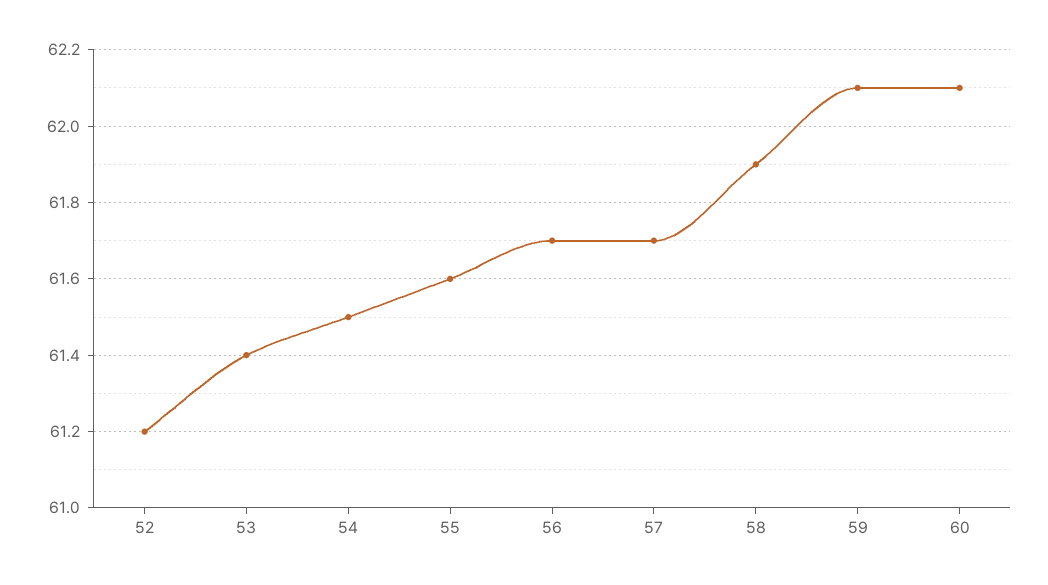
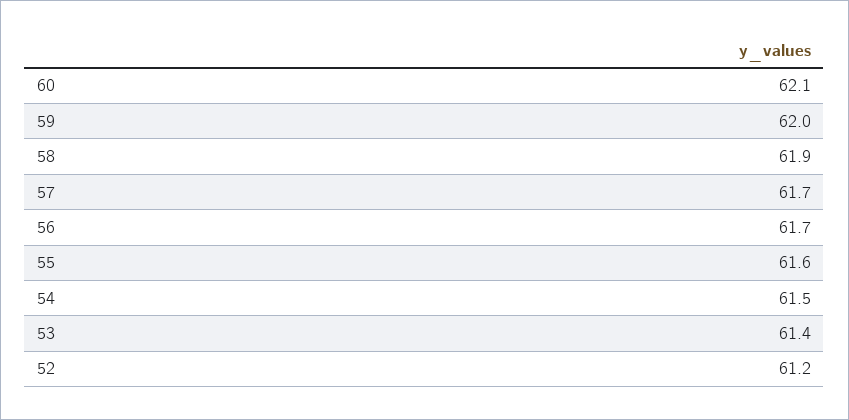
59: 62.1 -> 62

